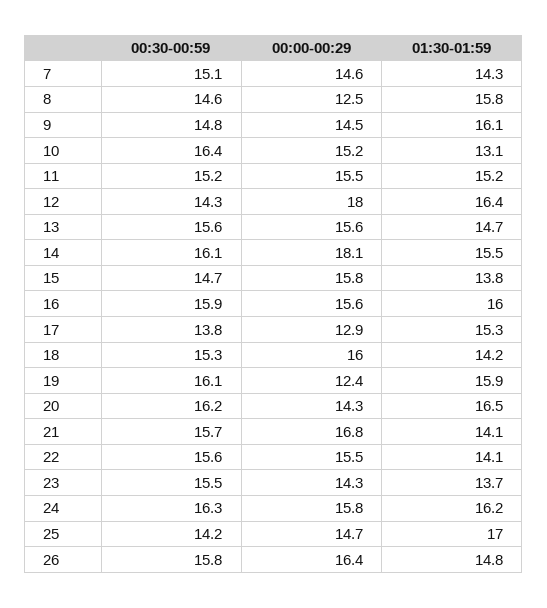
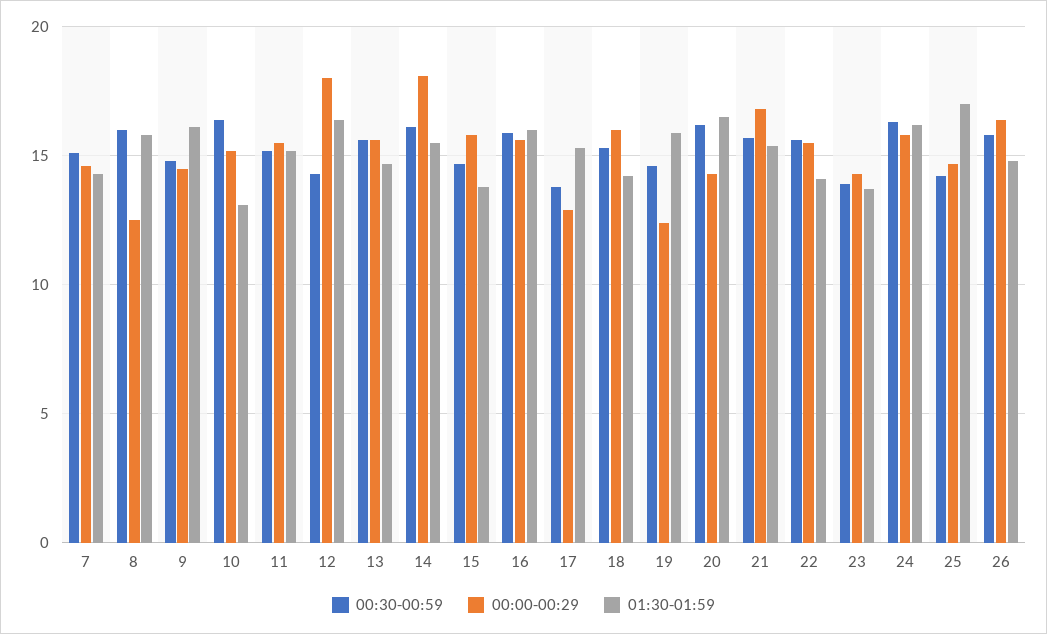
00:30-00:59, 8: 14.6 -> 16
00:30-00:59, 19: 16.1 -> 14.5
01:30-01:59, 21: 14.1 -> 15.5
00:30-00:59, 23: 15.5 -> 14

